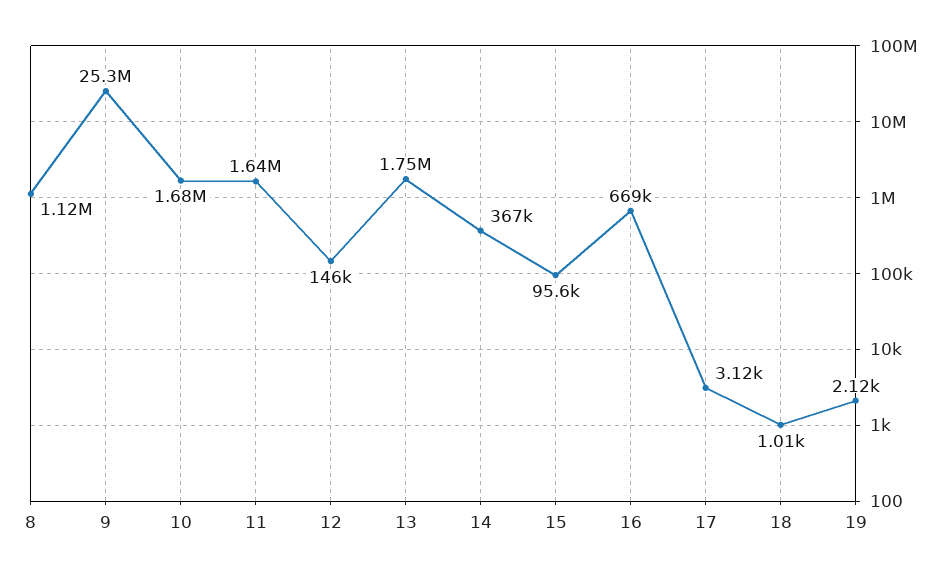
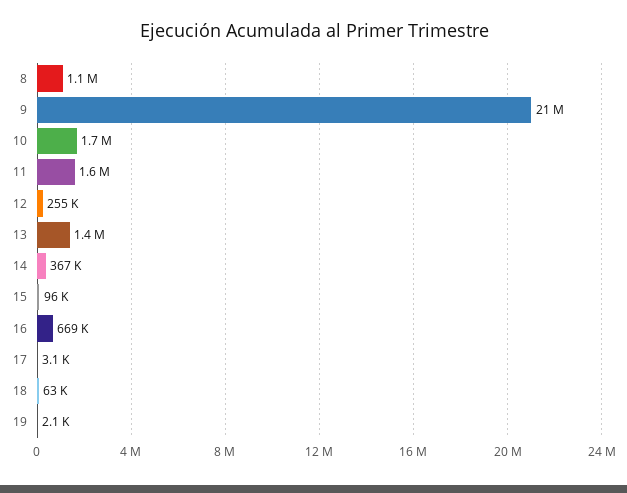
9: 25300000 -> 21000000
12: 146000 -> 255000
13: 1750000 -> 1400000
18: 1010 -> 63000

